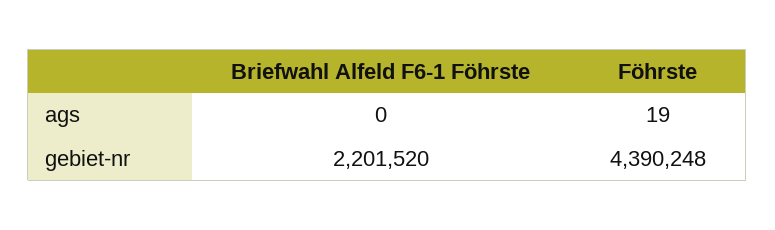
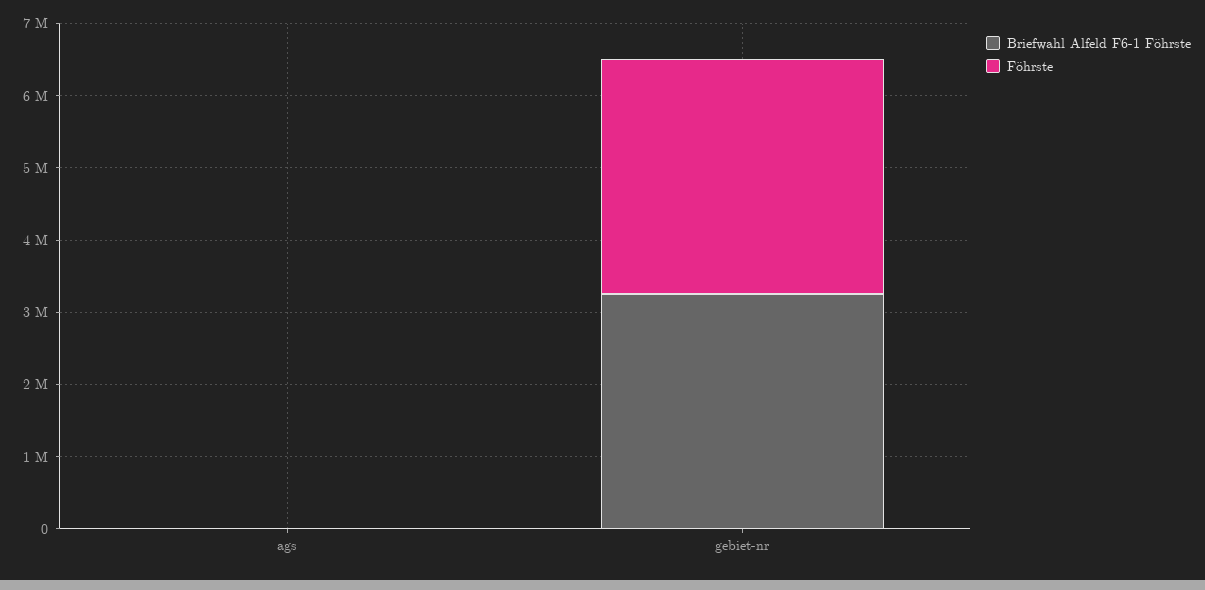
Briefwahl Alfeld F6-1 Föhrste, gebiet-nr: 2201520 -> 3200000
Föhrste, gebiet-nr: 4390248 -> 3200000

